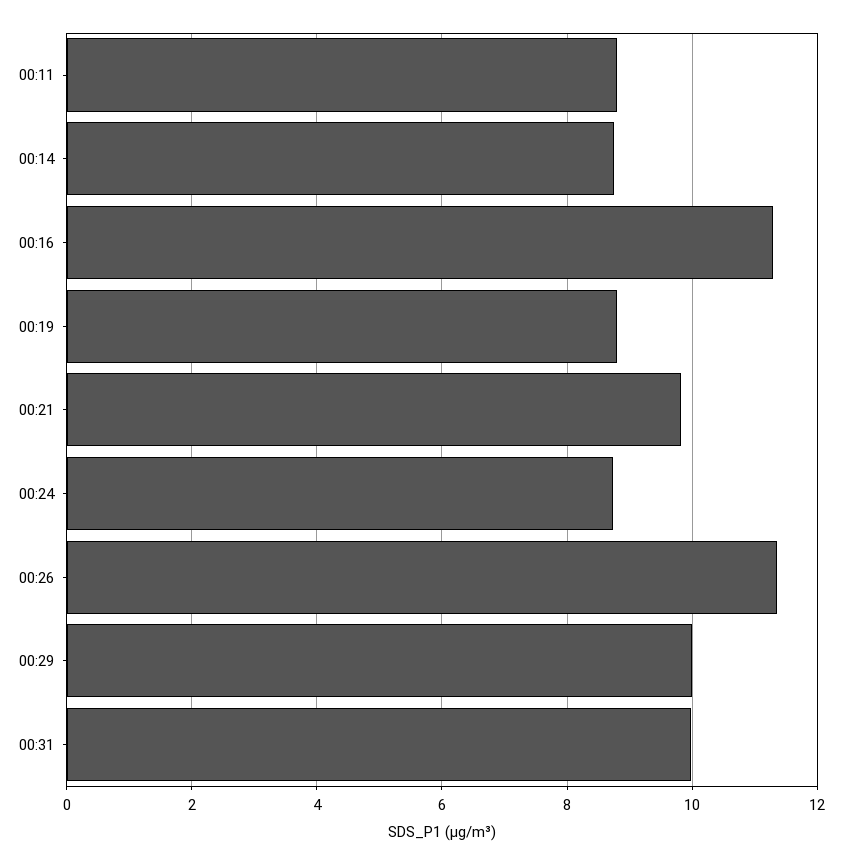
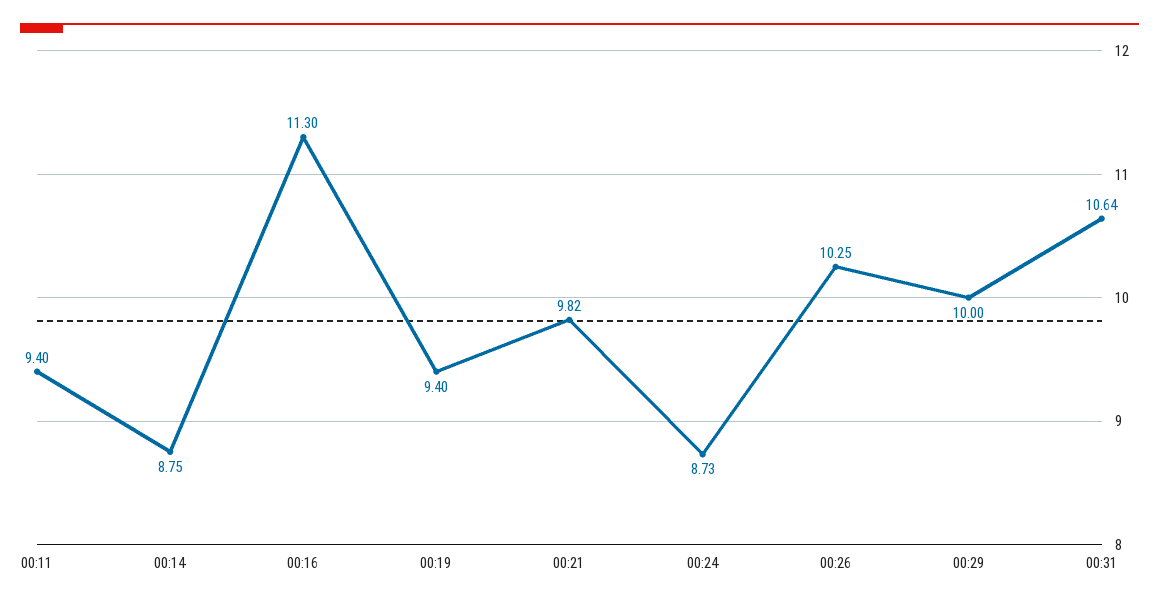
00:11: 8.8 -> 9.4
00:19: 8.8 -> 9.4
00:26: 11.4 -> 10.25
00:31: 10 -> 10.64

